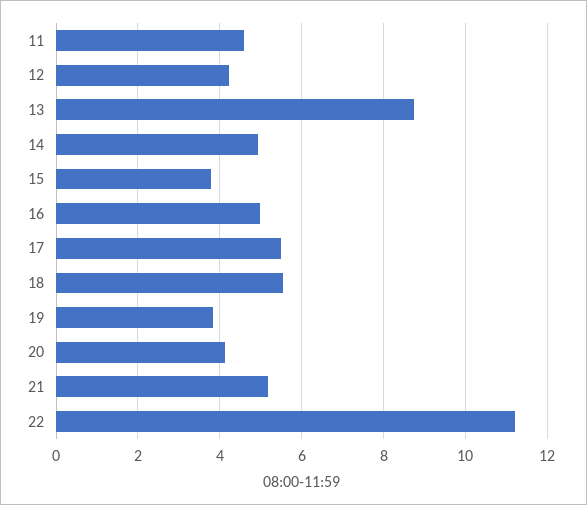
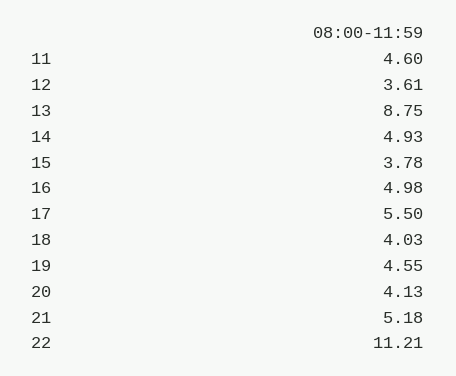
12: 4.2 -> 3.61
18: 5.6 -> 4.03
19: 3.8 -> 4.55

